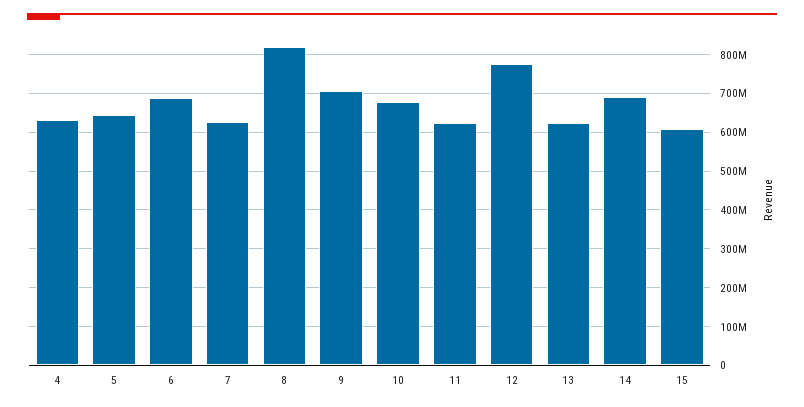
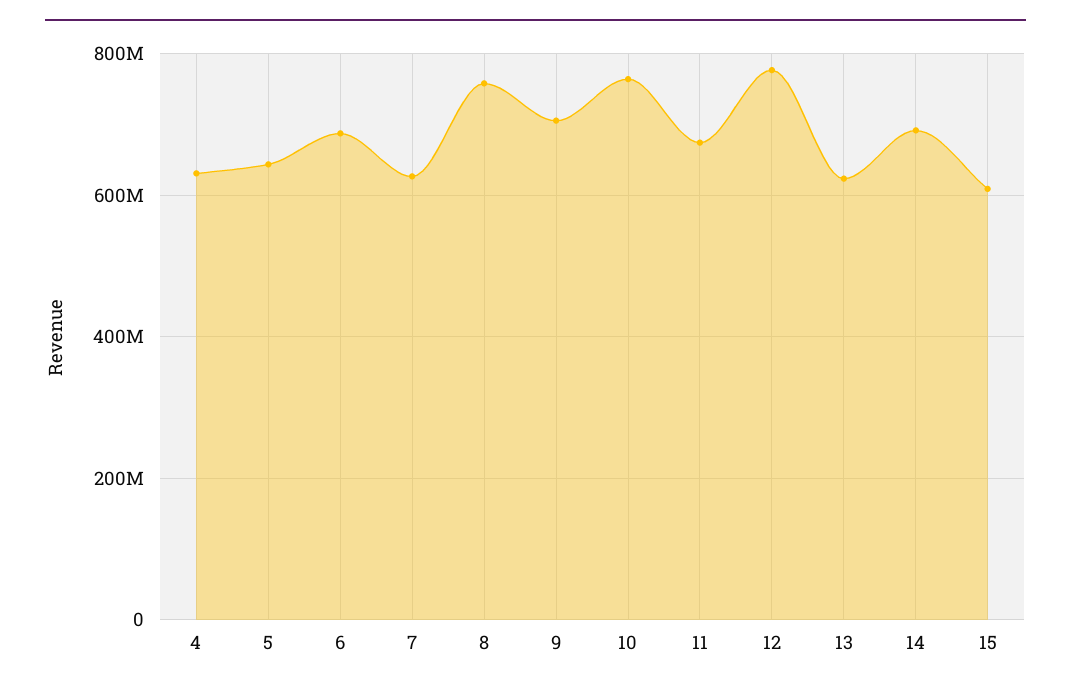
8: 820000000 -> 760000000
10: 680000000 -> 760000000
11: 620000000 -> 680000000

